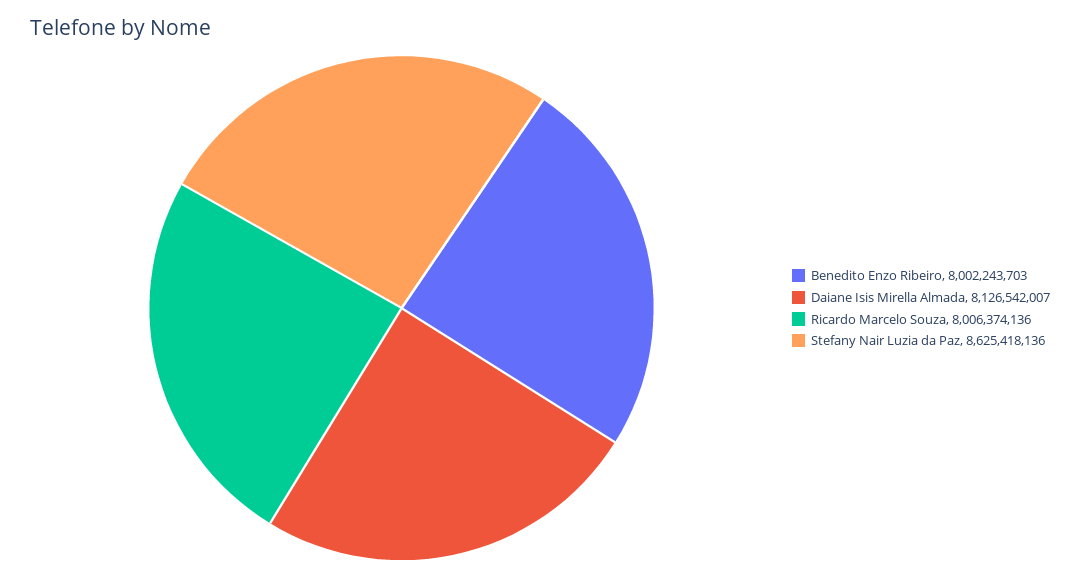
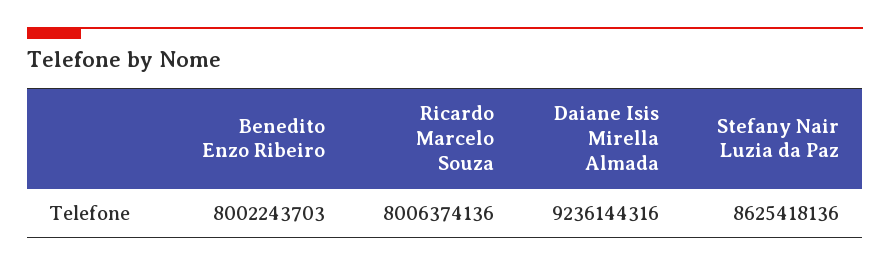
Daiane Isis Mirella Almada: 8126542007 -> 9236144316

